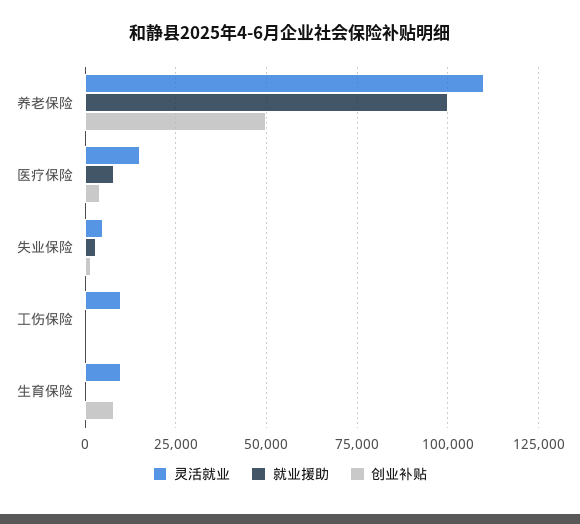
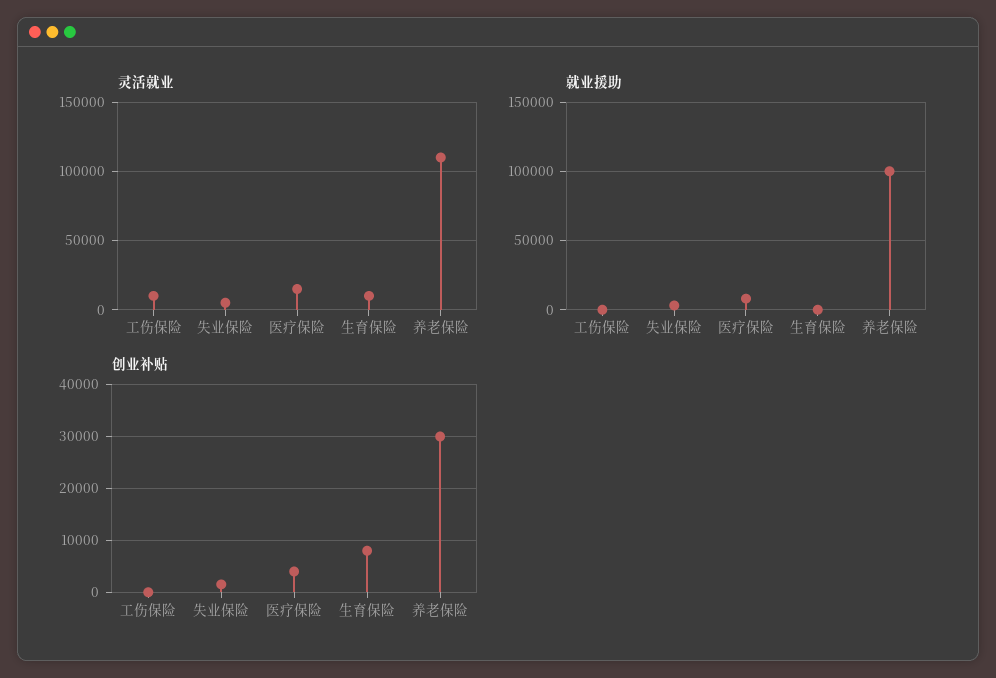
创业补贴, 养老保险: 50000 -> 30000

